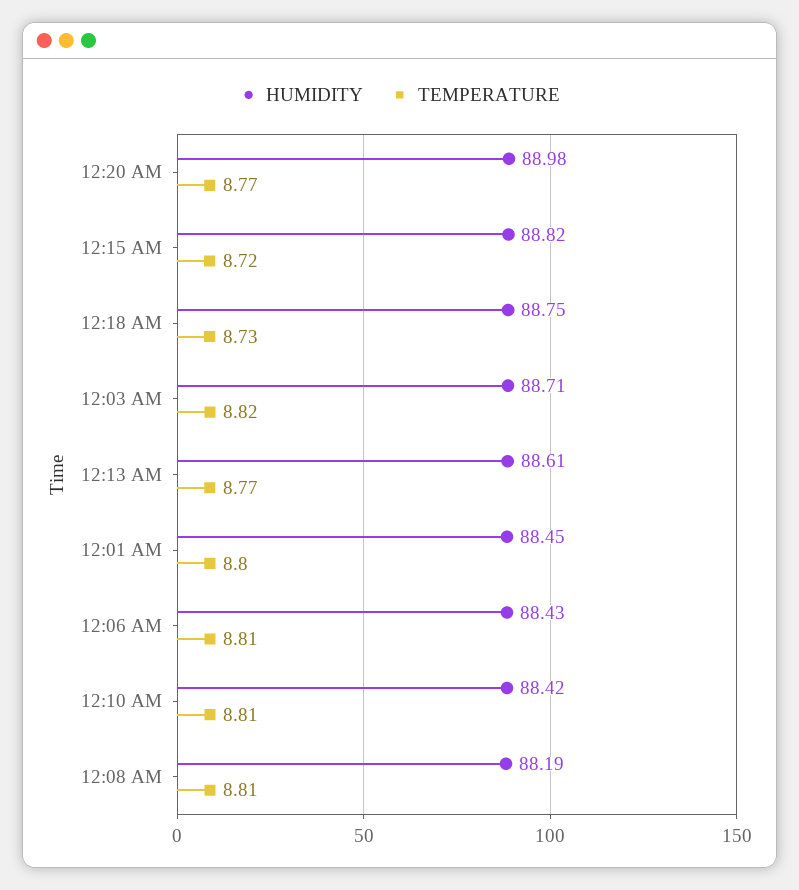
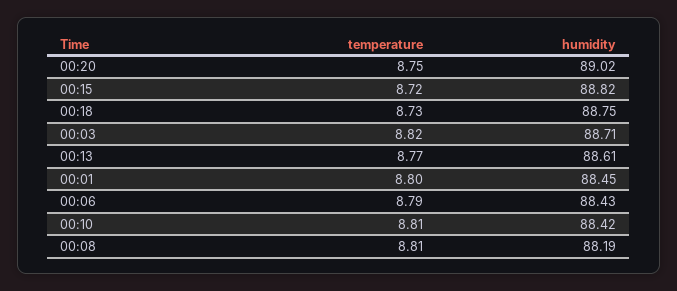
HUMIDITY, 12:20 AM: 88.98 -> 89.02
TEMPERATURE, 12:20 AM: 8.77 -> 8.75
TEMPERATURE, 12:06 AM: 8.81 -> 8.79

